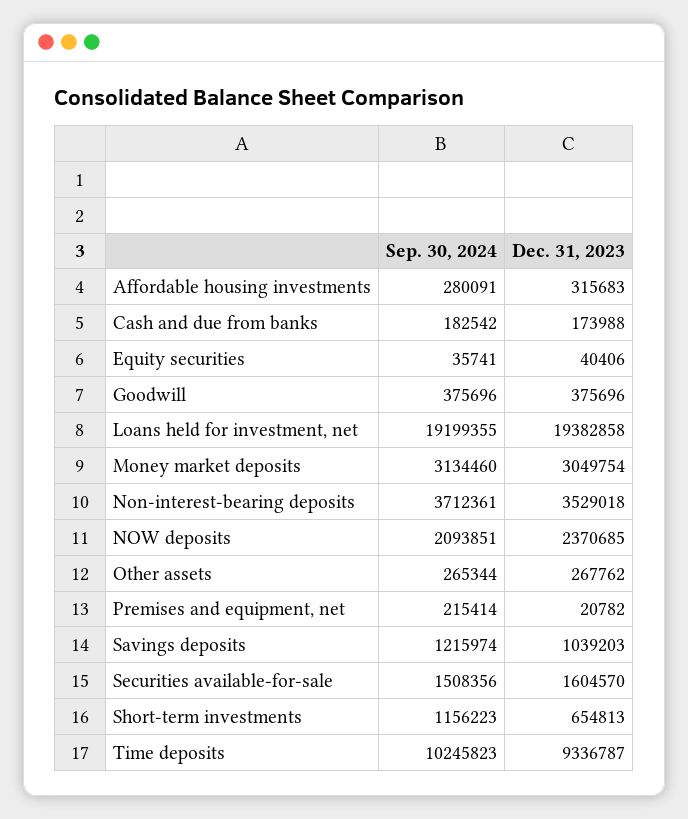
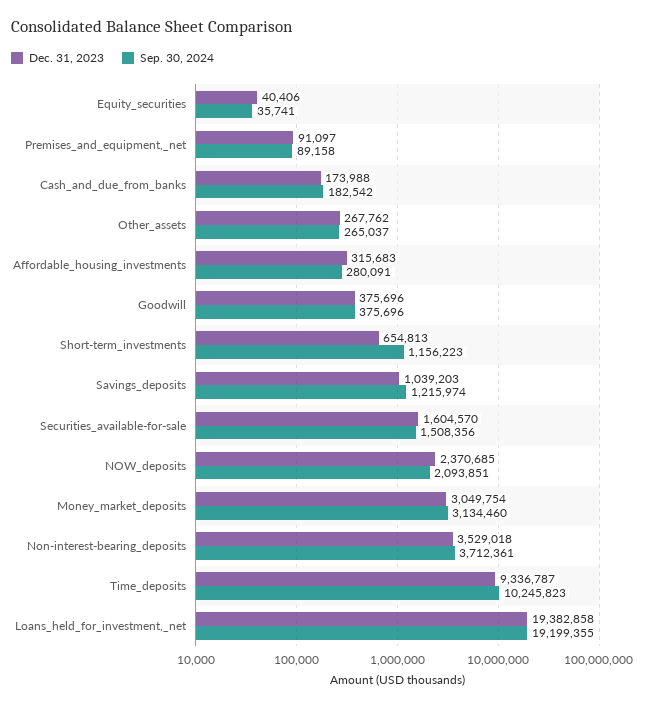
Sep. 30, 2024, Other assets: 265344 -> 265037
Sep. 30, 2024, Premises and equipment, net: 215414 -> 89158
Dec. 31, 2023, Premises and equipment, net: 20782 -> 91097

